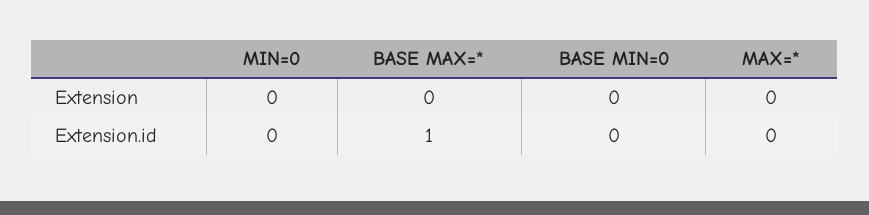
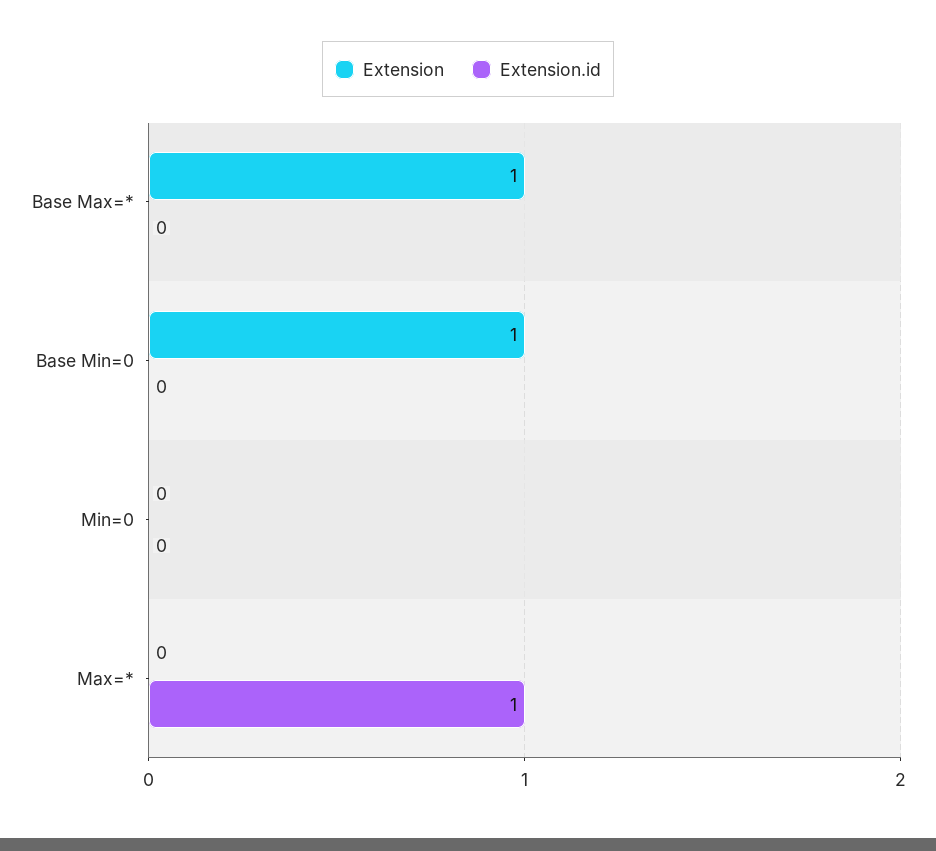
Extension, BASE MAX=*: 0 -> 1
Extension, BASE MIN=0: 0 -> 1
Extension.id, BASE MAX=*: 1 -> 0
Extension.id, MAX=*: 0 -> 1

